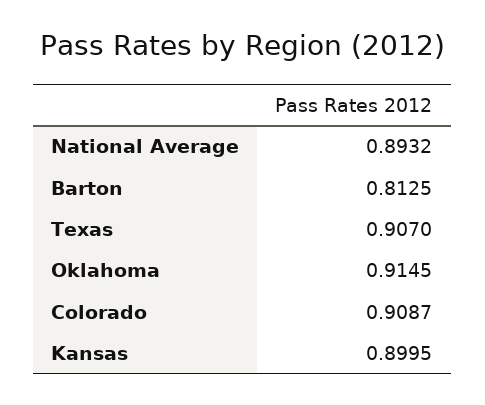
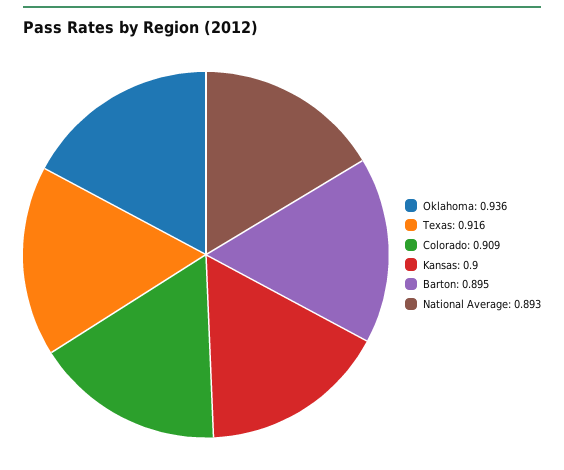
Barton: 0.8125 -> 0.895
Texas: 0.907 -> 0.916
Oklahoma: 0.9145 -> 0.936

